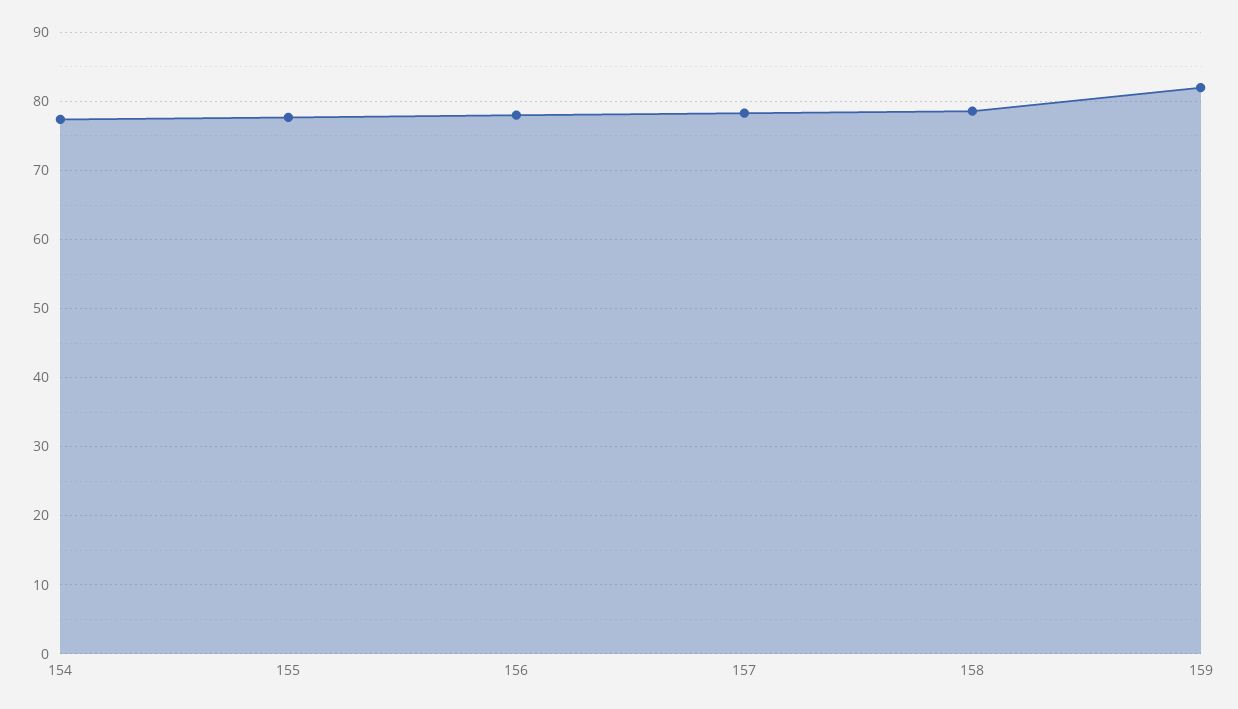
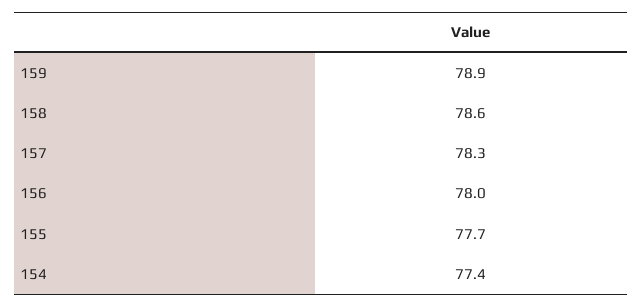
159: 82 -> 78.9

